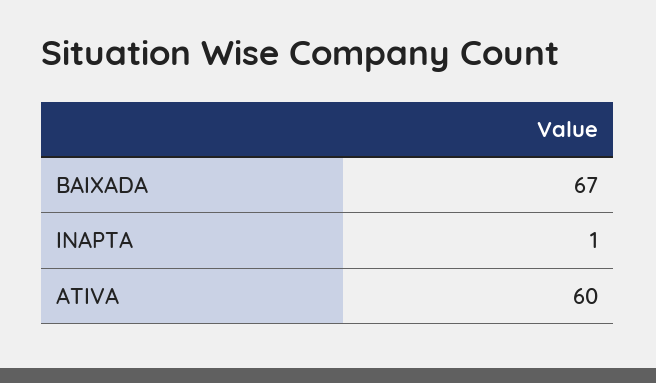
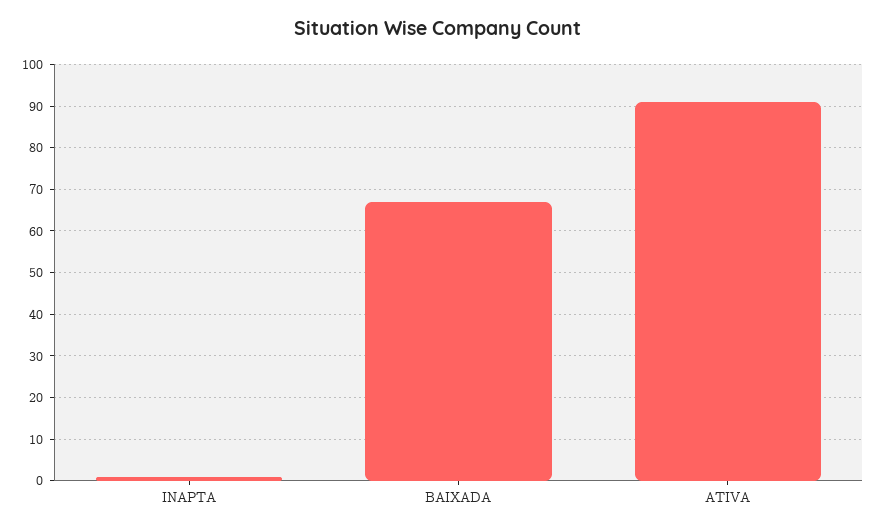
ATIVA: 60 -> 90

